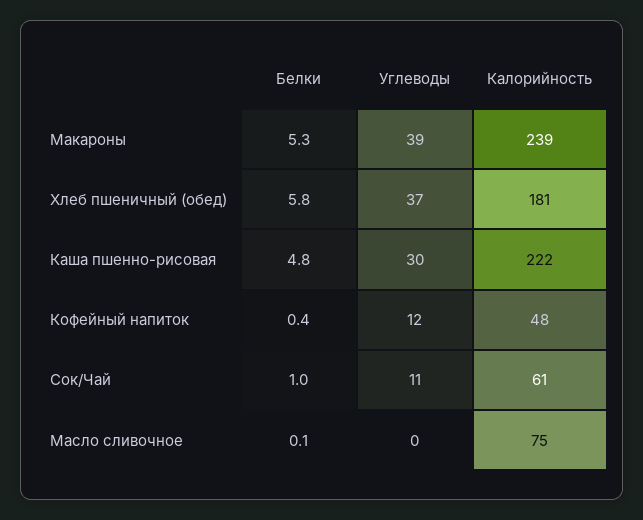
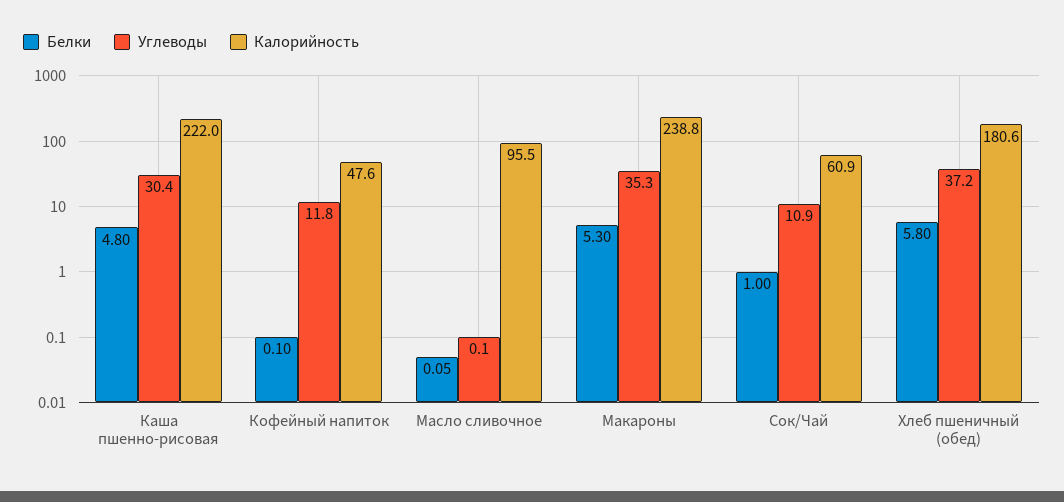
Углеводы, Макароны: 39 -> 35.3
Белки, Кофейный напиток: 0.4 -> 0.1
Калорийность, Масло сливочное: 75 -> 95.5

